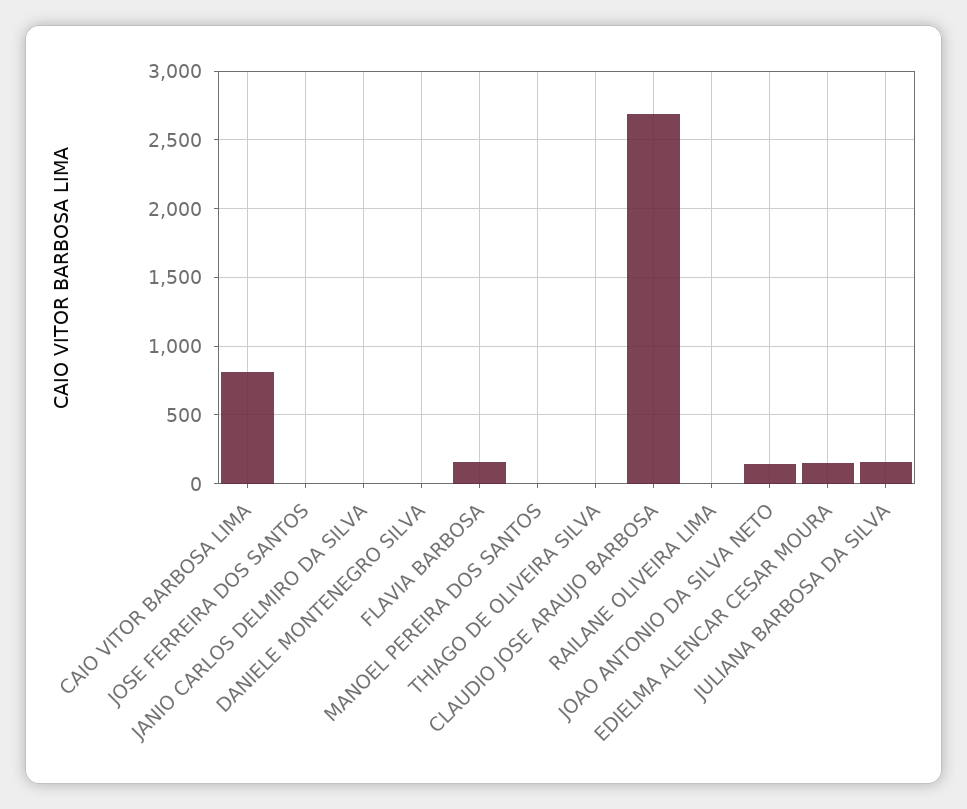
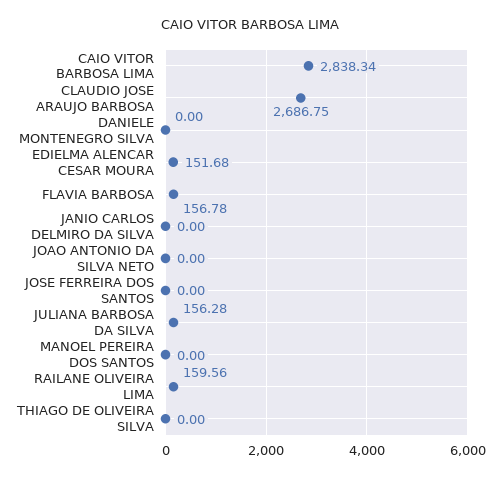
CAIO VITOR BARBOSA LIMA: 800 -> 2838.34
RAILANE OLIVEIRA LIMA: 0 -> 159.56
JOAO ANTONIO DA SILVA NETO: 150 -> 0

